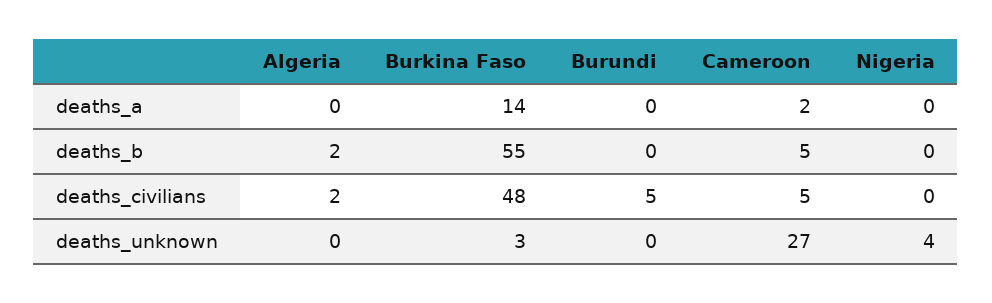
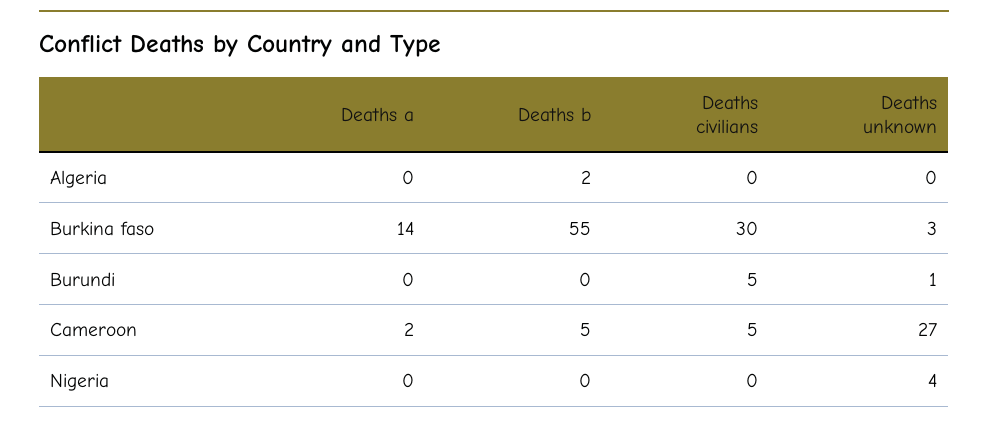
Algeria, deaths_civilians: 2 -> 0
Burkina Faso, deaths_civilians: 48 -> 30
Burundi, deaths_unknown: 0 -> 1

